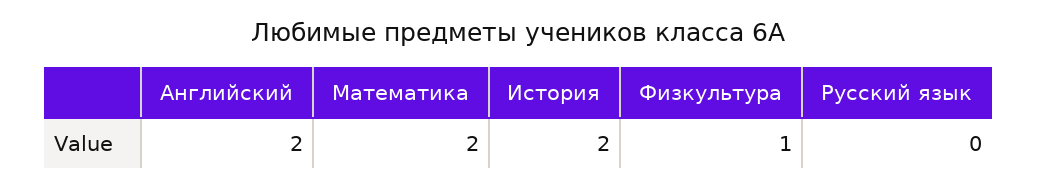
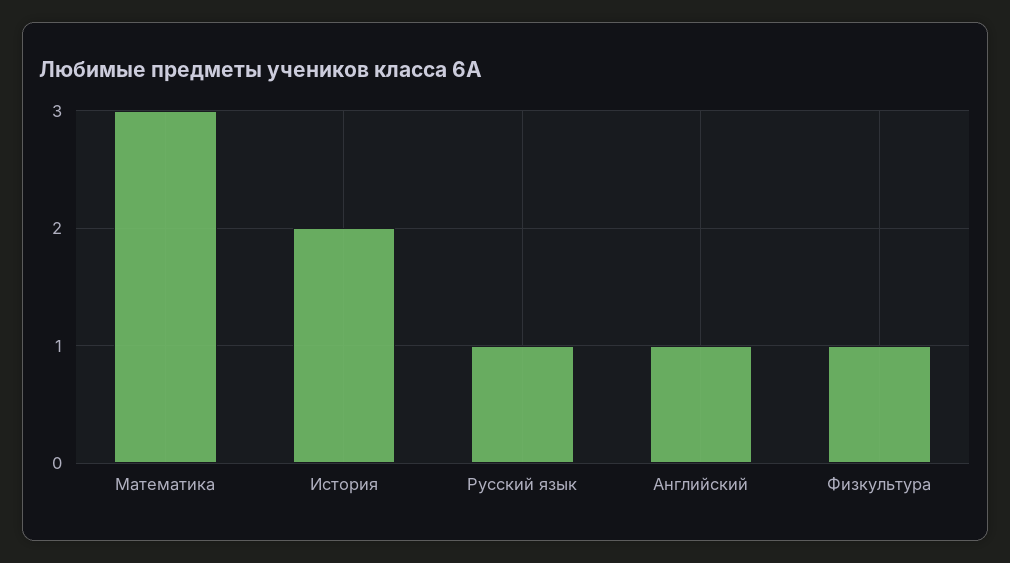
Английский: 2 -> 1
Математика: 2 -> 3
Русский язык: 0 -> 1

